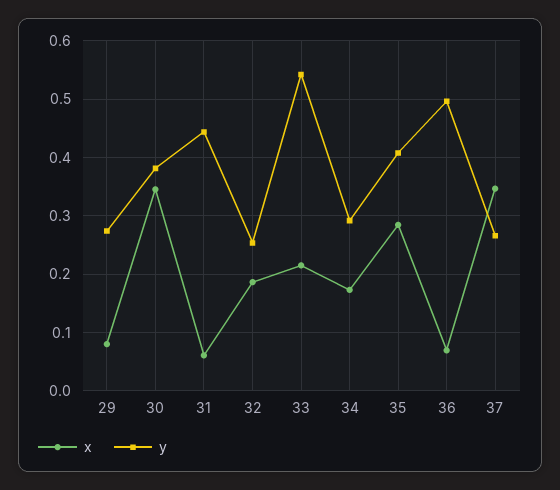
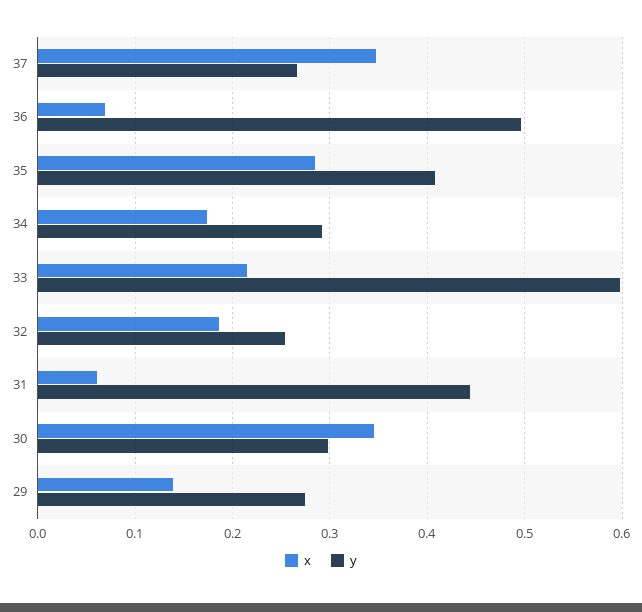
x, 29: 0.08 -> 0.14
y, 30: 0.38 -> 0.3
y, 33: 0.54 -> 0.6

